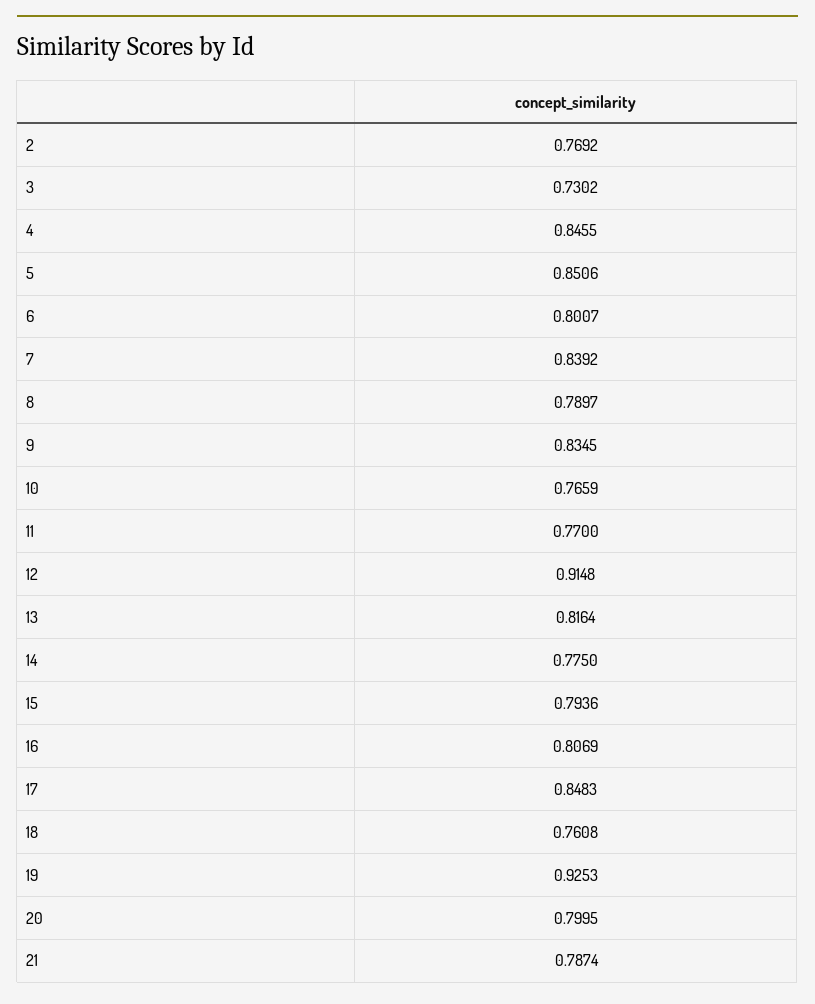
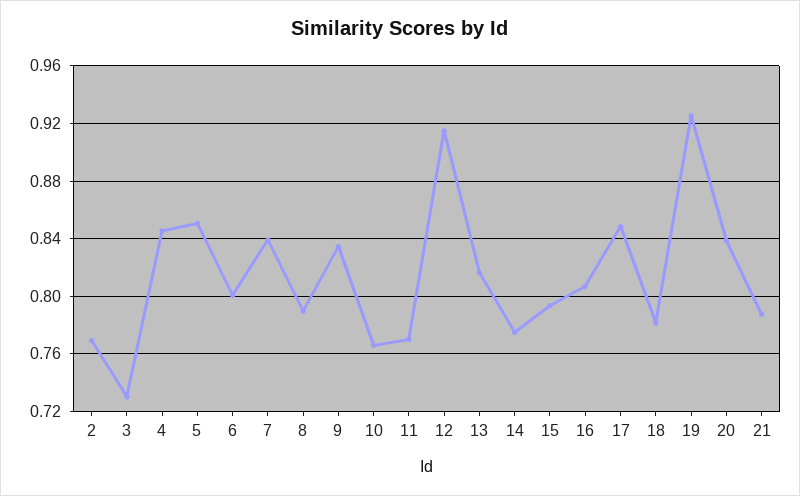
18: 0.7608 -> 0.78
20: 0.7995 -> 0.84

